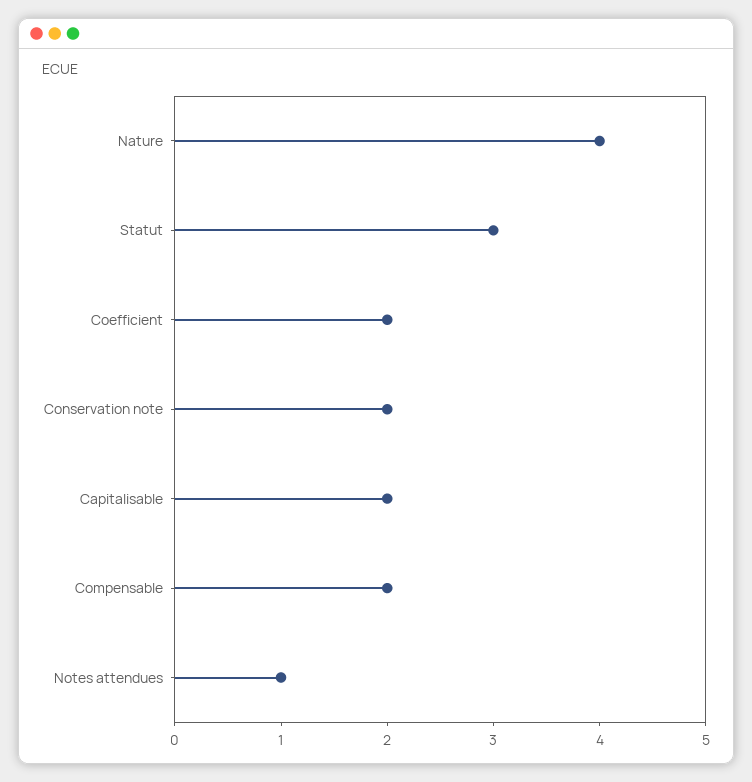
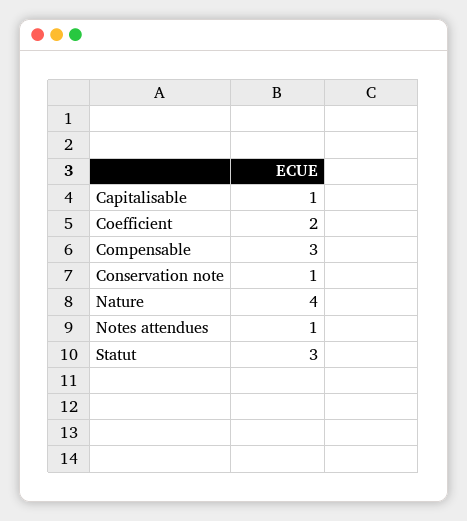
Conservation note: 2 -> 1
Capitalisable: 2 -> 1
Compensable: 2 -> 3

